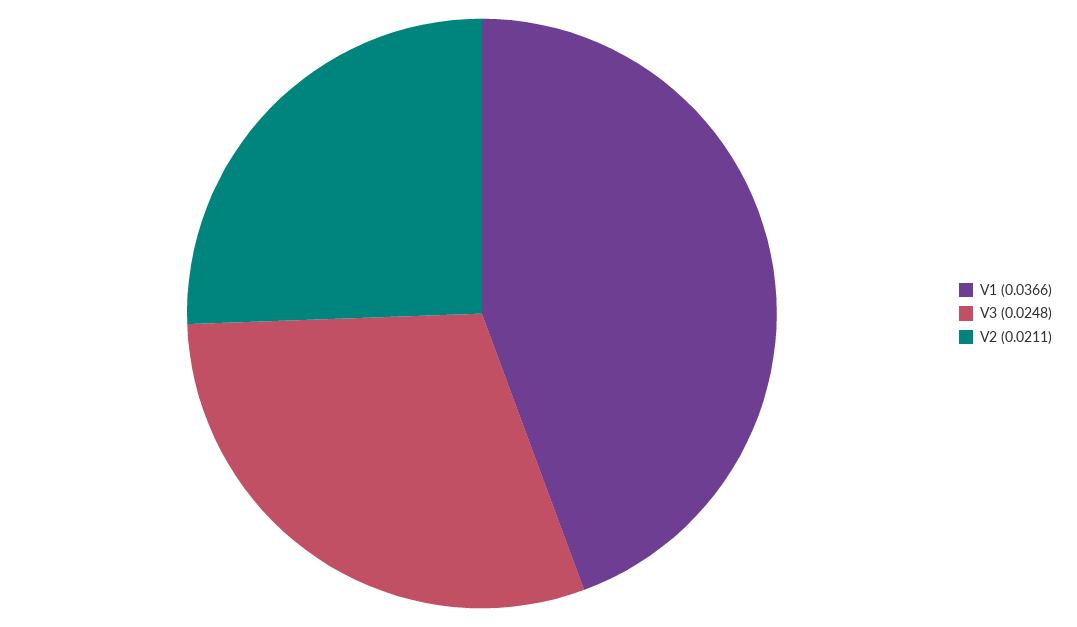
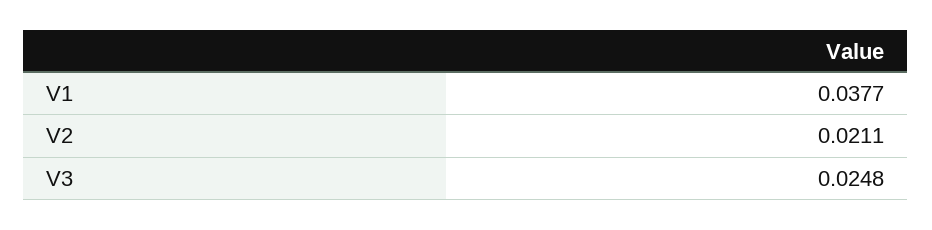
V1: 0.0366 -> 0.0377

